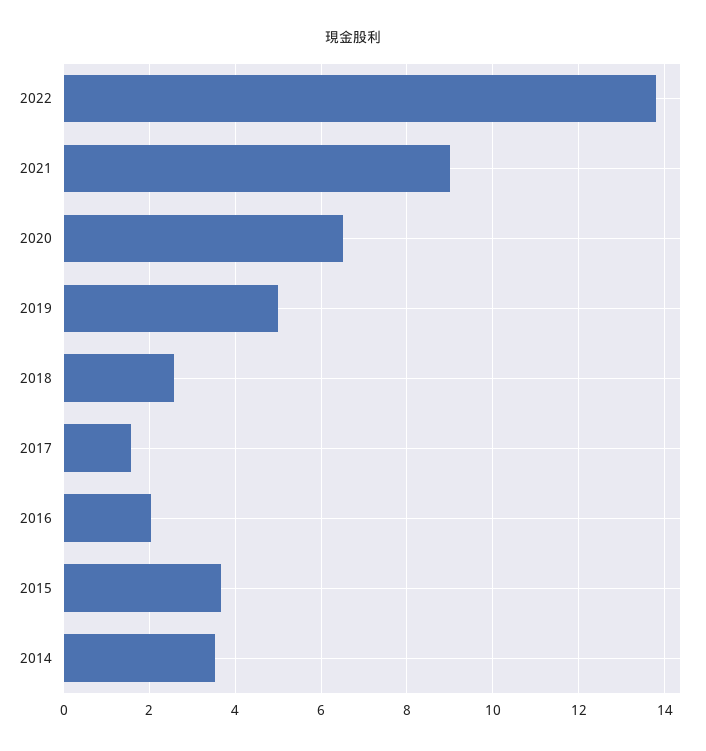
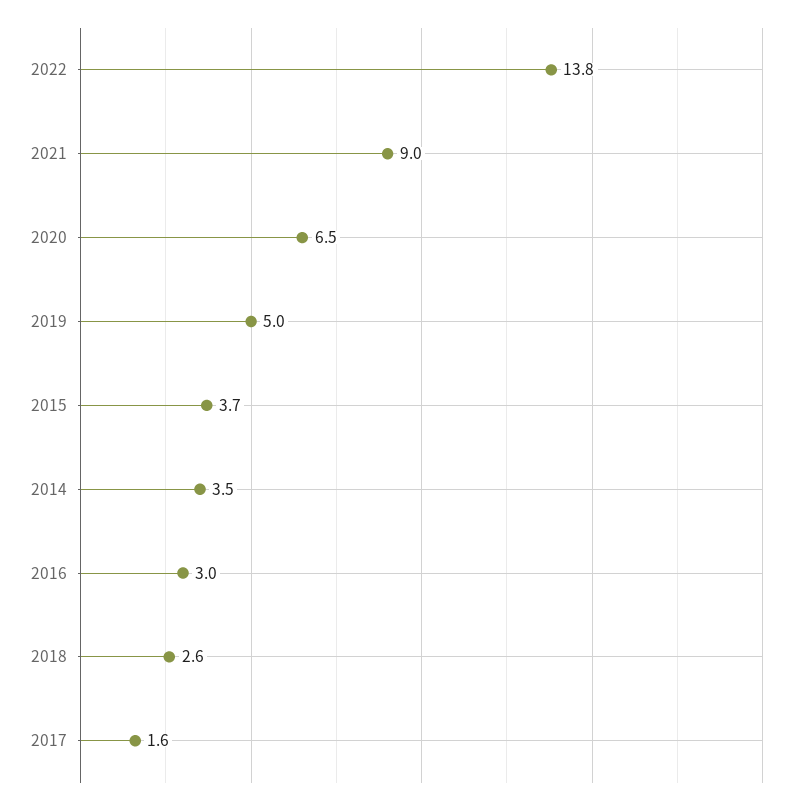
2016: 2 -> 3

